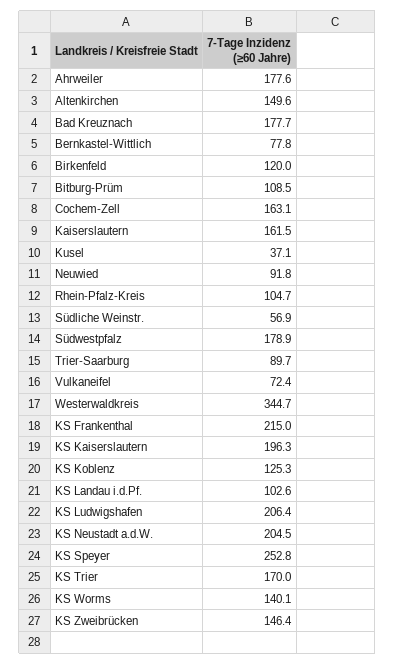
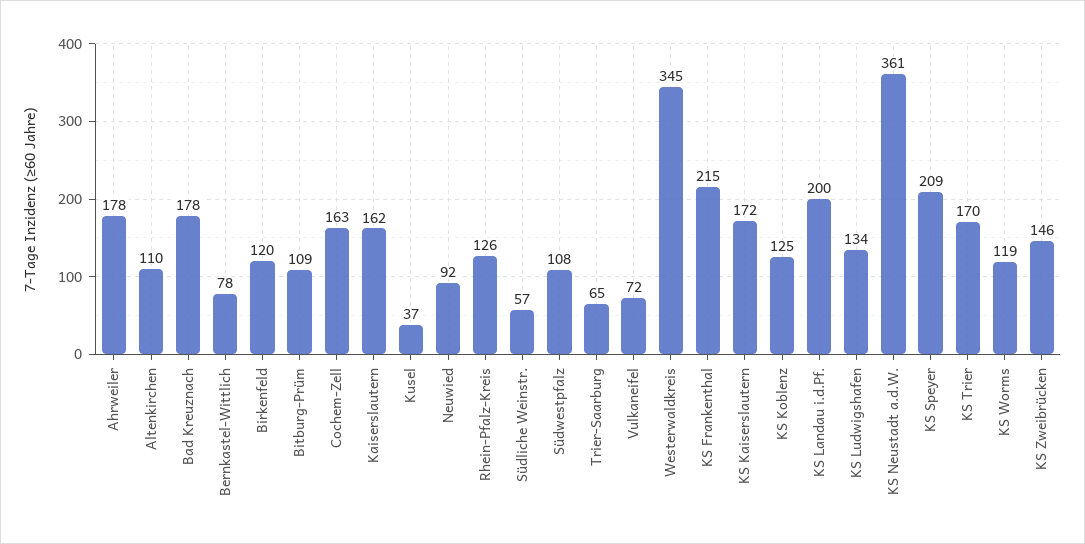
Altenkirchen: 149.6 -> 110
Rhein-Pfalz-Kreis: 104.7 -> 126
Südwestpfalz: 178.9 -> 108
Trier-Saarburg: 89.7 -> 65
KS Kaiserslautern: 196.3 -> 172
KS Landau i.d.Pf.: 102.6 -> 200
KS Ludwigshafen: 206.4 -> 134
KS Neustadt a.d.W.: 204.5 -> 361
KS Speyer: 252.8 -> 209
KS Worms: 140.1 -> 119

